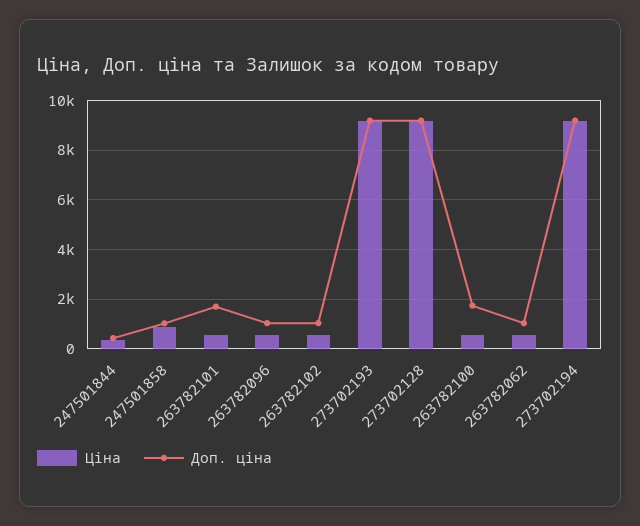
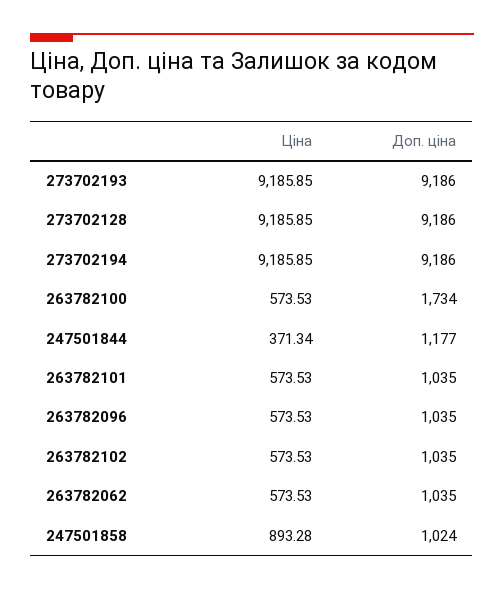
Доп. ціна, 247501844: 500 -> 1177
Доп. ціна, 263782101: 1750 -> 1035

